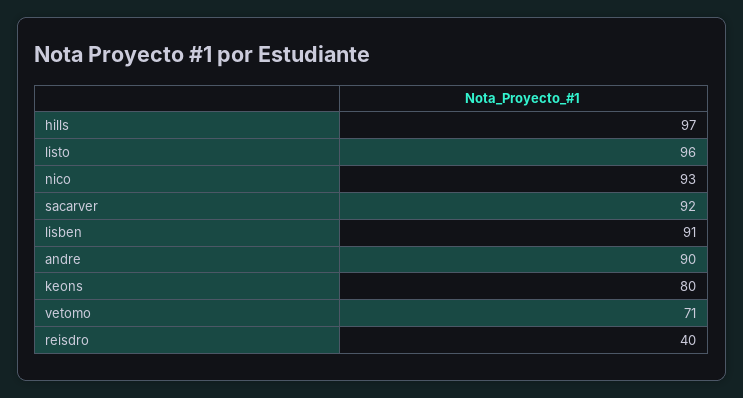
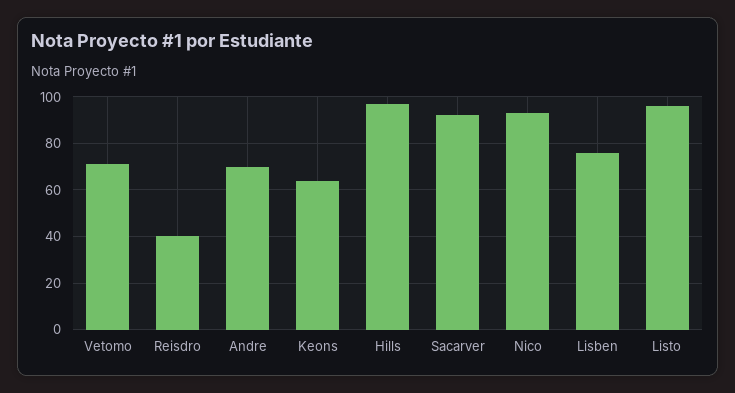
lisben: 91 -> 75
andre: 90 -> 70
keons: 80 -> 65

